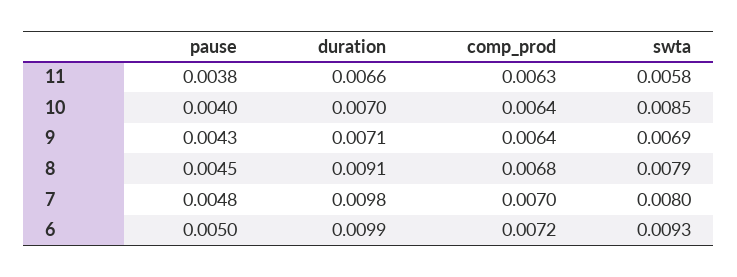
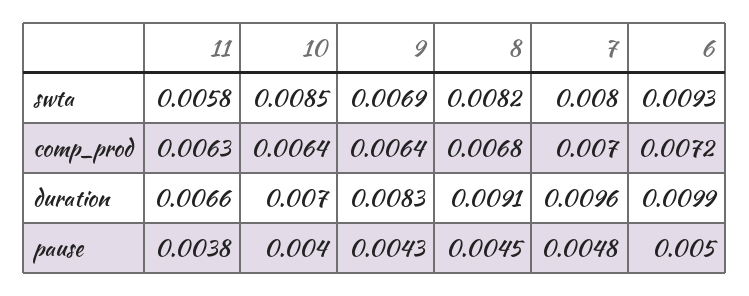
duration, 9: 0.0071 -> 0.0083
swta, 8: 0.0079 -> 0.0082
duration, 7: 0.0098 -> 0.0096

